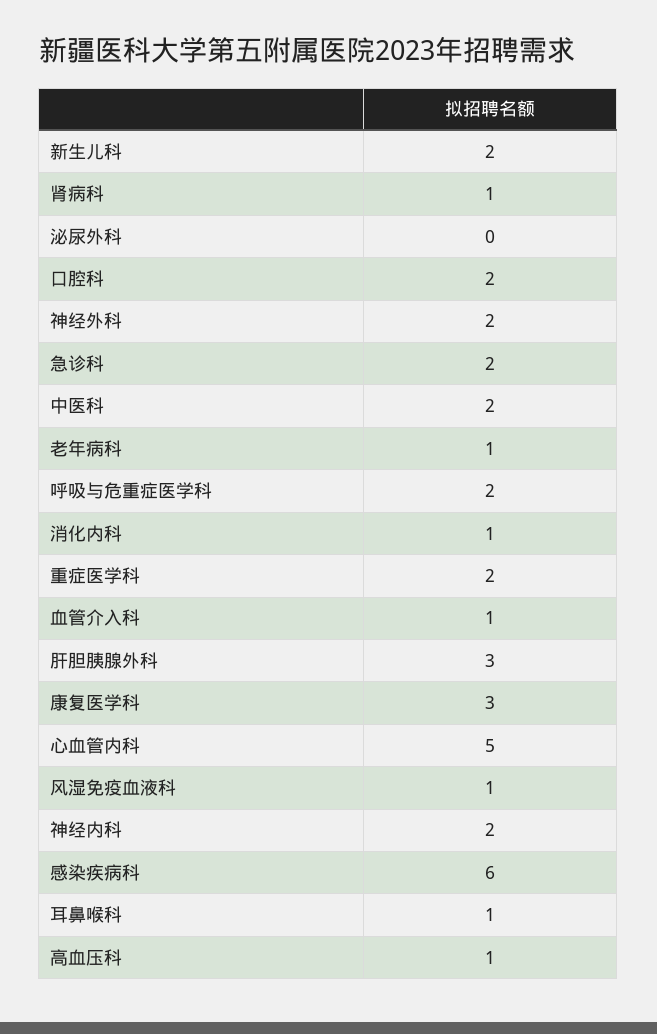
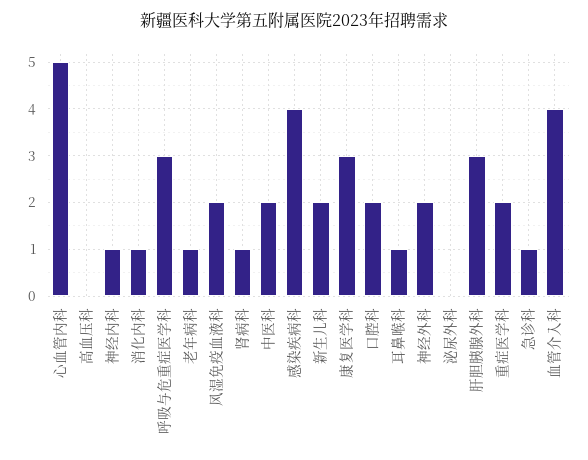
急诊科: 2 -> 1
呼吸与危重症医学科: 2 -> 3
血管介入科: 1 -> 4
风湿免疫血液科: 1 -> 2
神经内科: 2 -> 1
感染疾病科: 6 -> 4
高血压科: 1 -> 0

